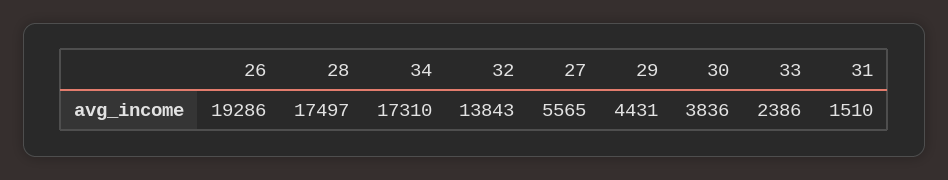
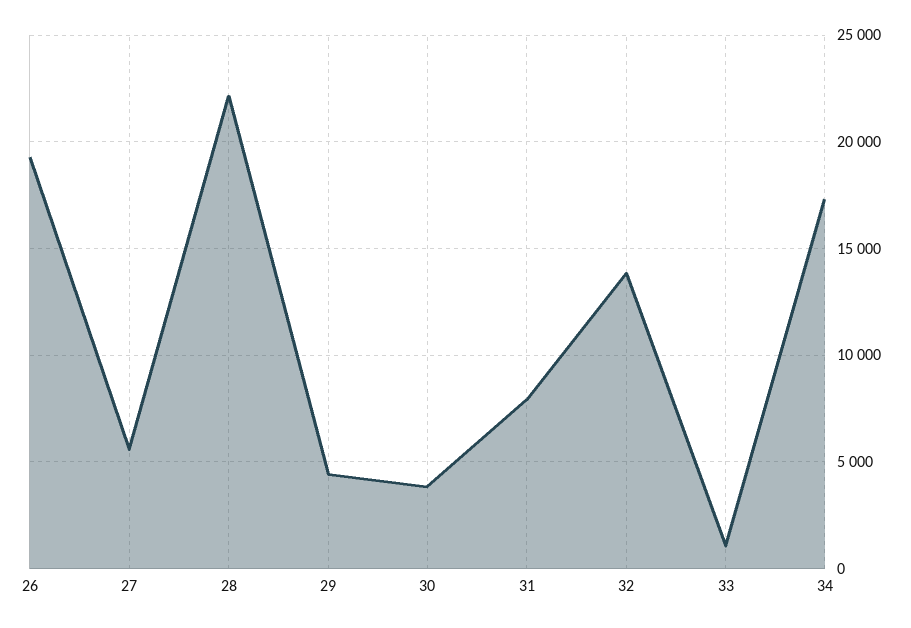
28: 17497 -> 22000
33: 2386 -> 1000
31: 1510 -> 8000

